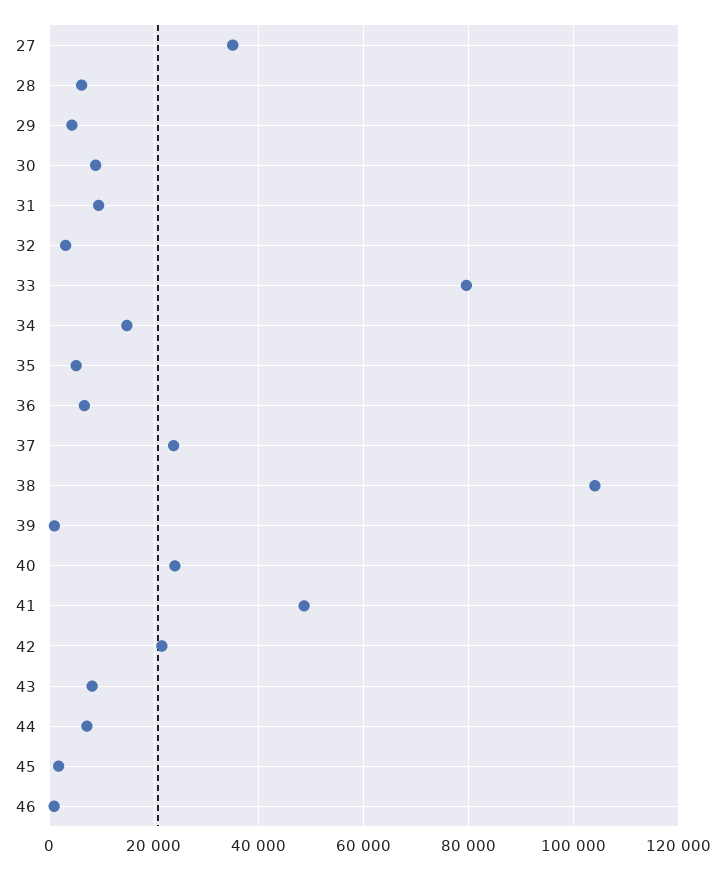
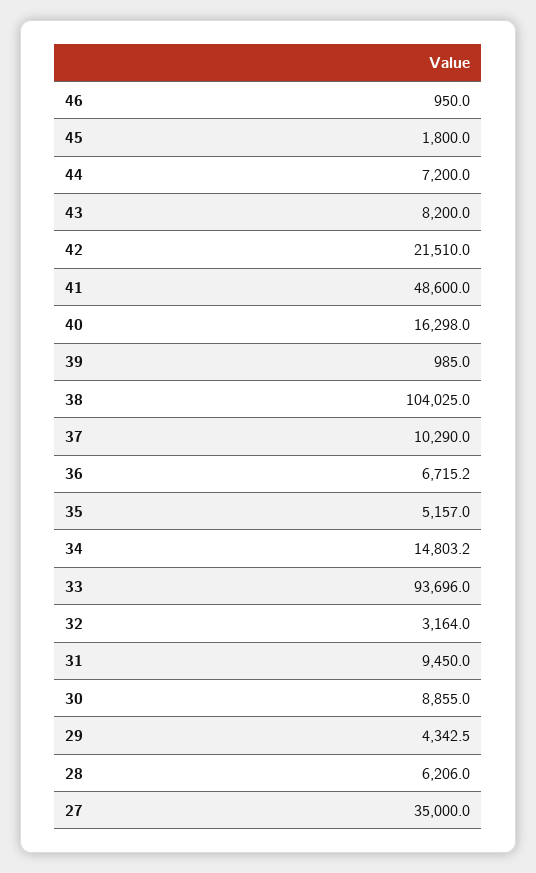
33: 80000 -> 93696
37: 24000 -> 10290
40: 24000 -> 16298

